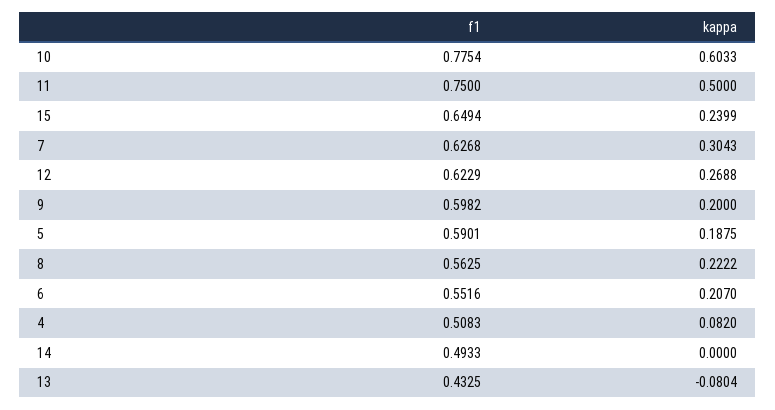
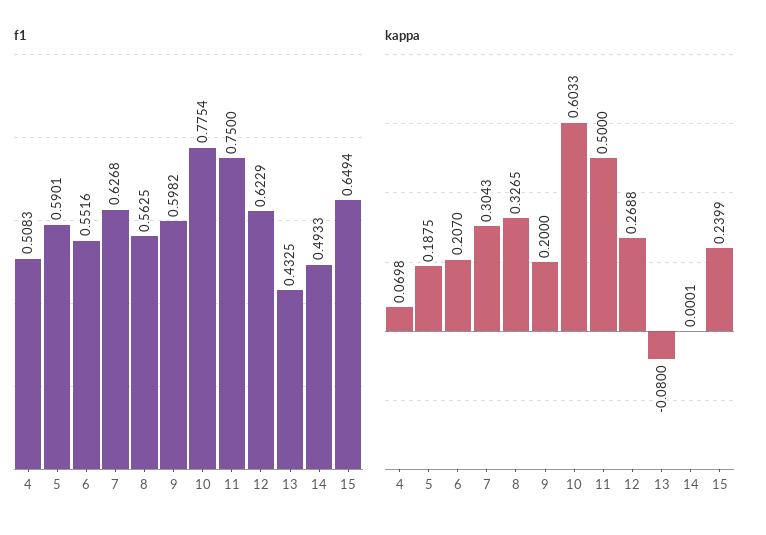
kappa, 8: 0.2222 -> 0.3265
kappa, 4: 0.082 -> 0.0698
kappa, 14: 0 -> 0.0001
kappa, 13: -0.0804 -> -0.08

